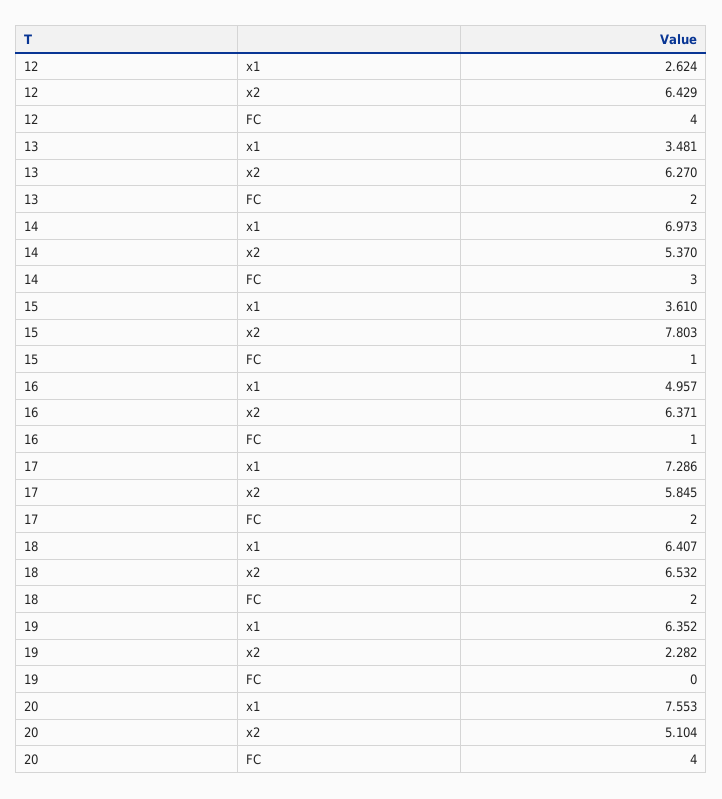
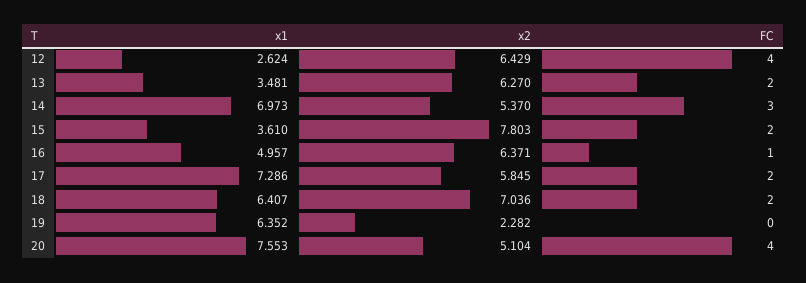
15, FC: 1 -> 2
18, x2: 6.532 -> 7.036

